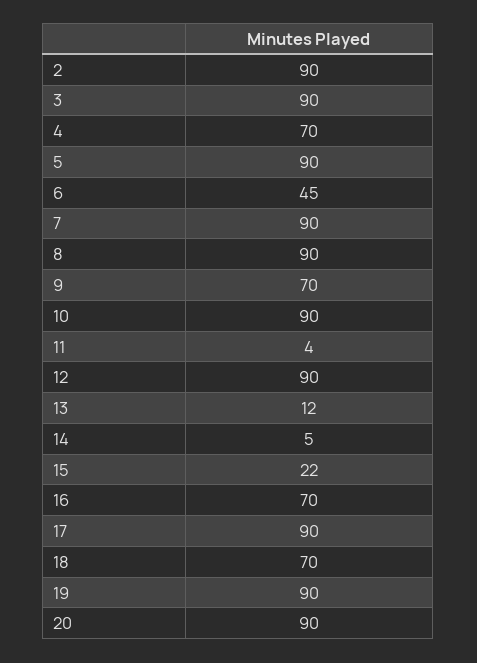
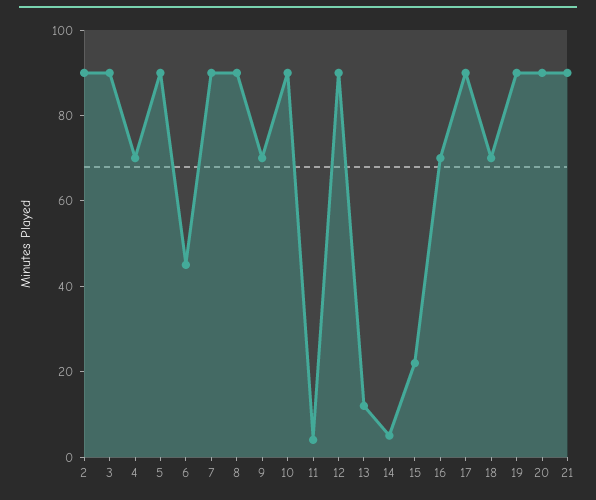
21: none -> 90

